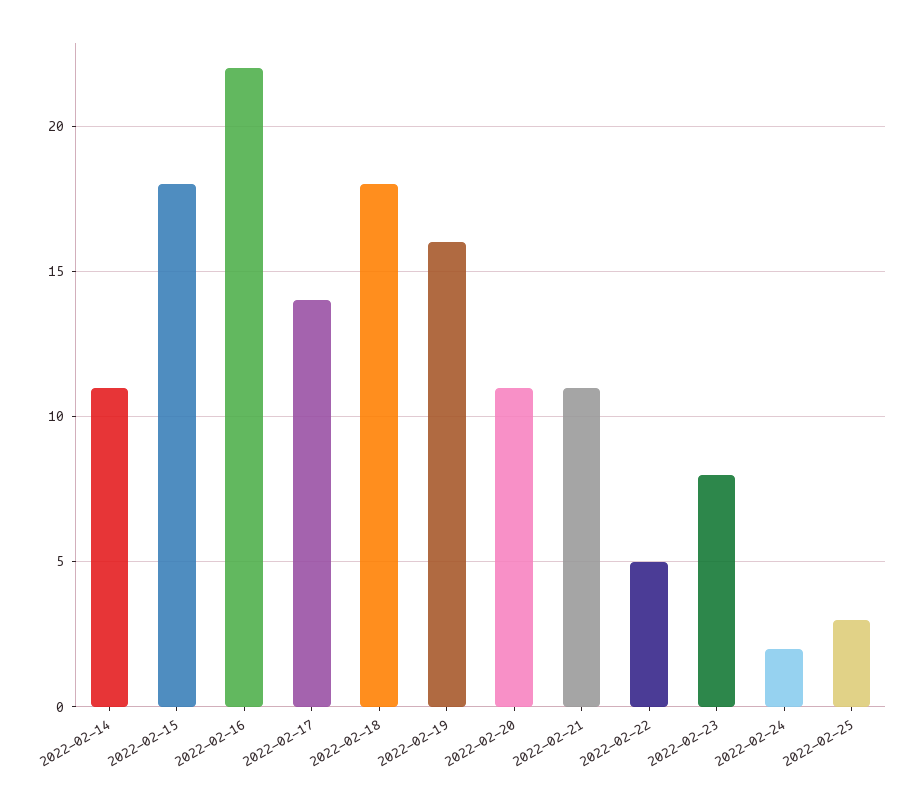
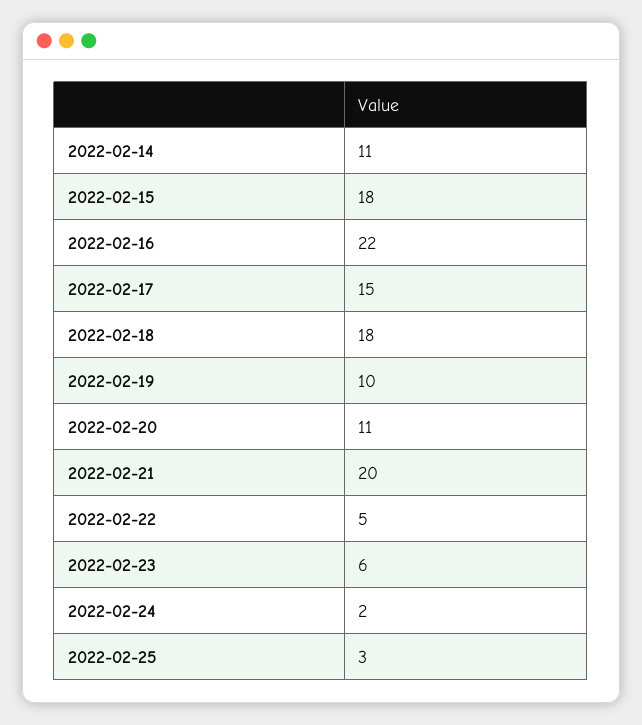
2022-02-17: 14 -> 15
2022-02-19: 16 -> 10
2022-02-21: 11 -> 20
2022-02-23: 8 -> 6

